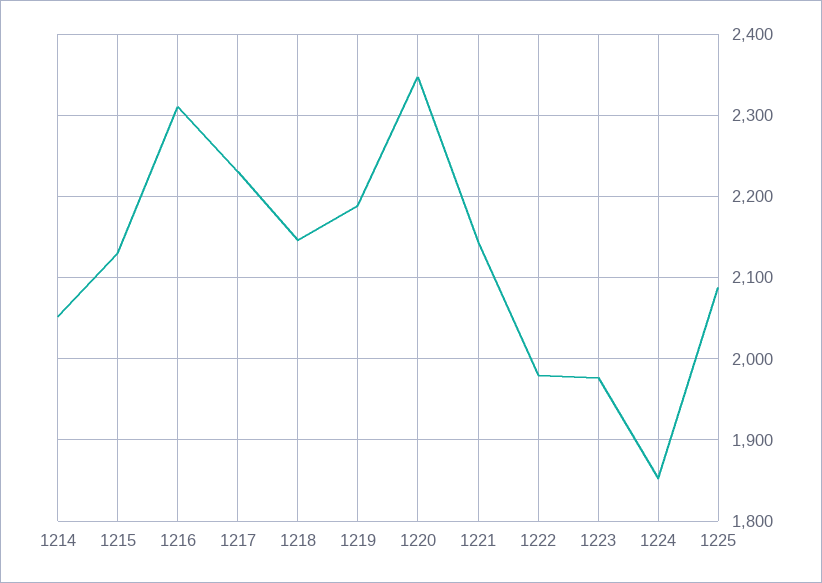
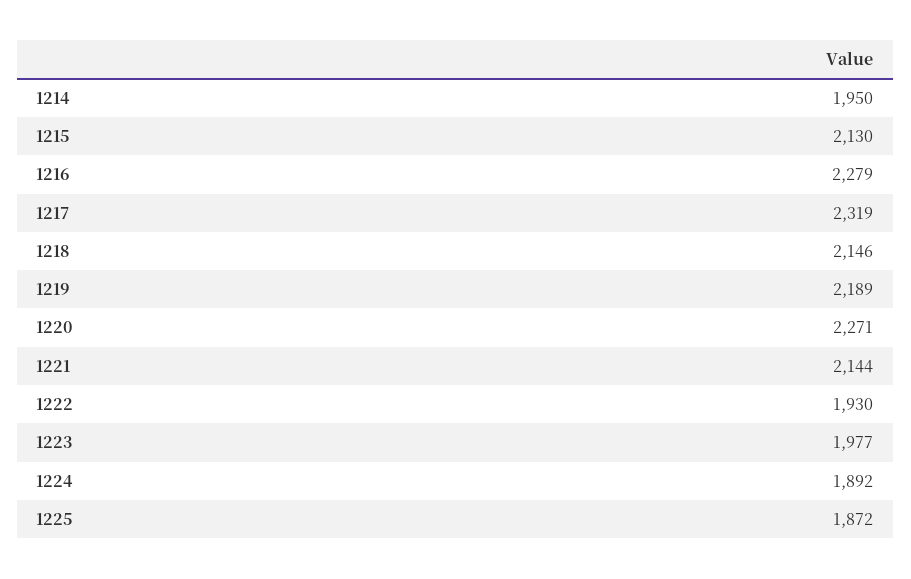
1214: 2050 -> 1950
1216: 2310 -> 2279
1217: 2230 -> 2319
1220: 2350 -> 2271
1222: 1980 -> 1930
1224: 1850 -> 1892
1225: 2090 -> 1872

